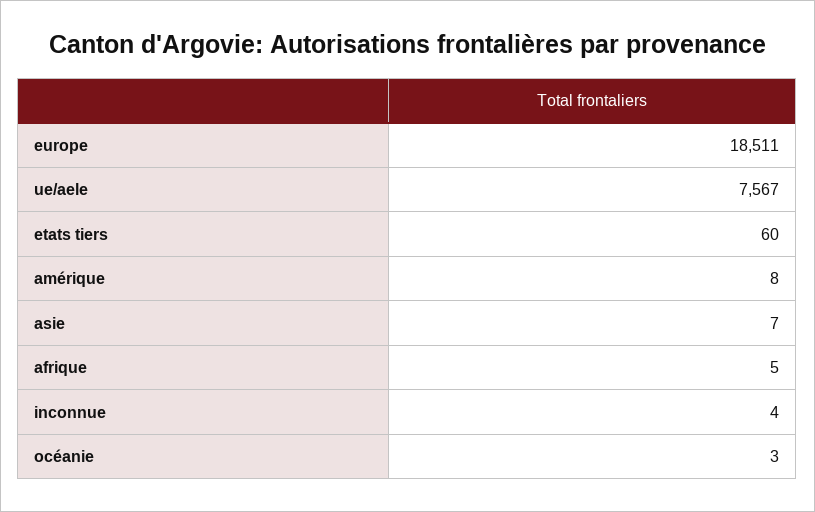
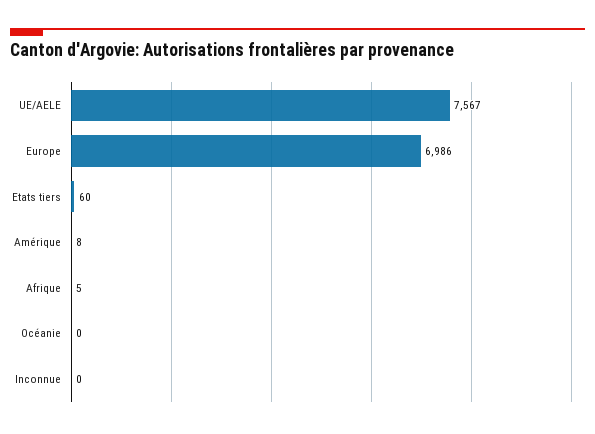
europe: 18511 -> 6986
asie: 7 -> none
inconnue: 4 -> 0
océanie: 3 -> 0

